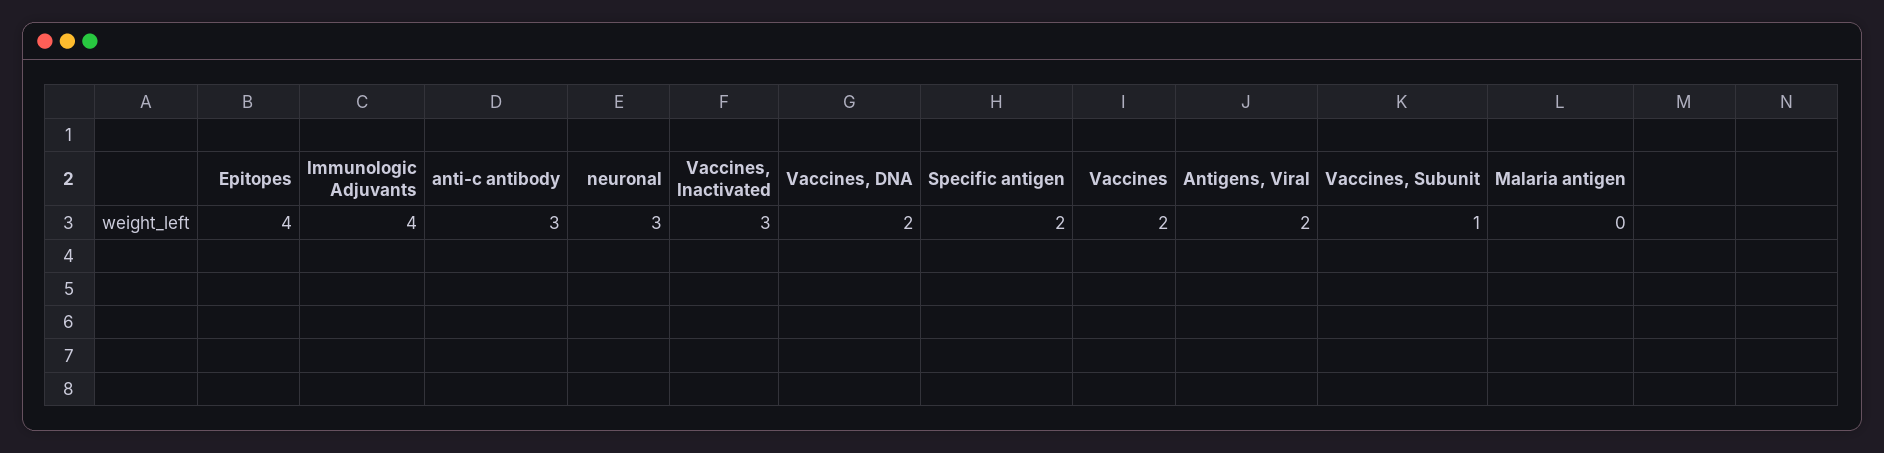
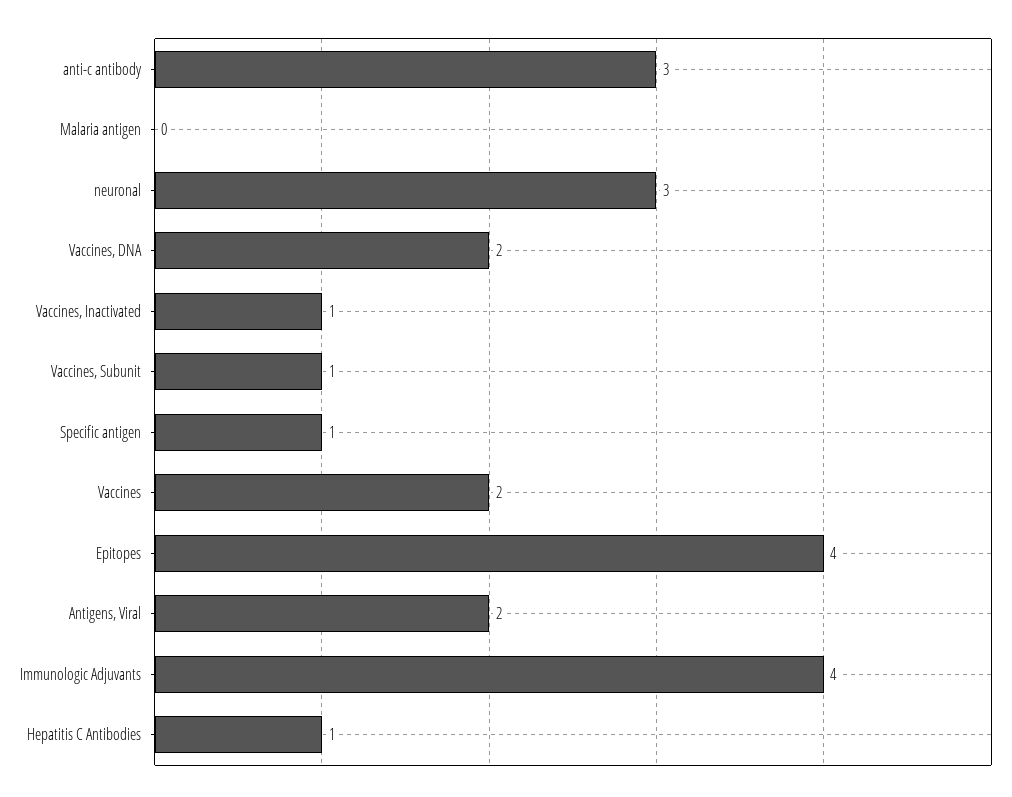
Vaccines, Inactivated: 3 -> 1
Specific antigen: 2 -> 1
Hepatitis C Antibodies: none -> 1

